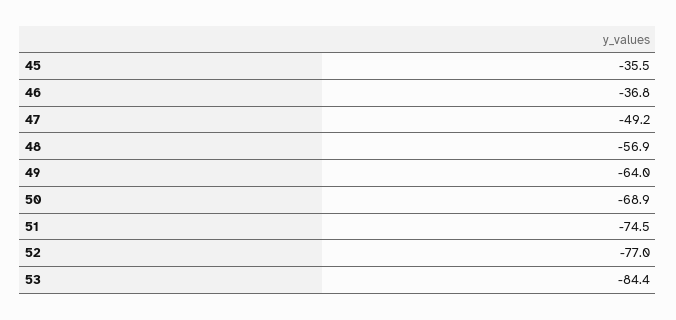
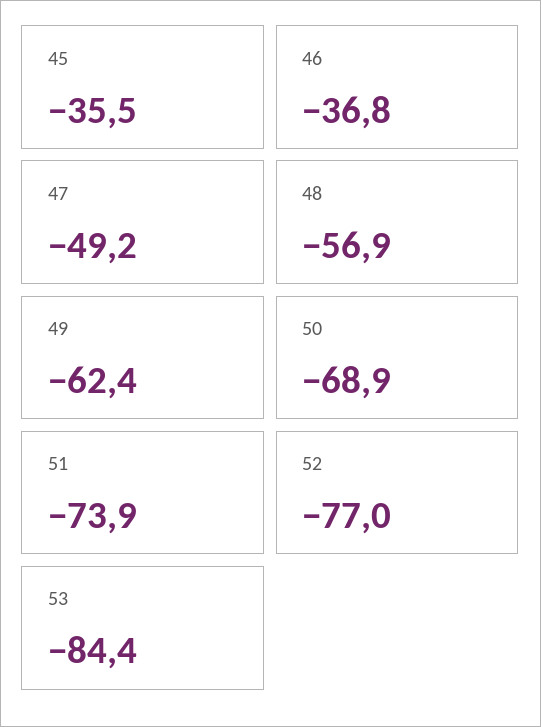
49: -64 -> -62.4
51: -74.5 -> -73.9

